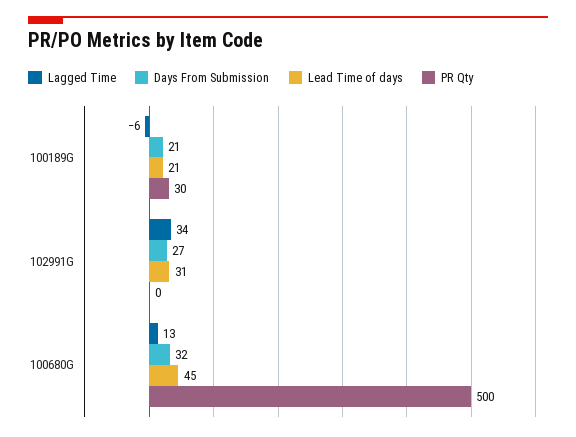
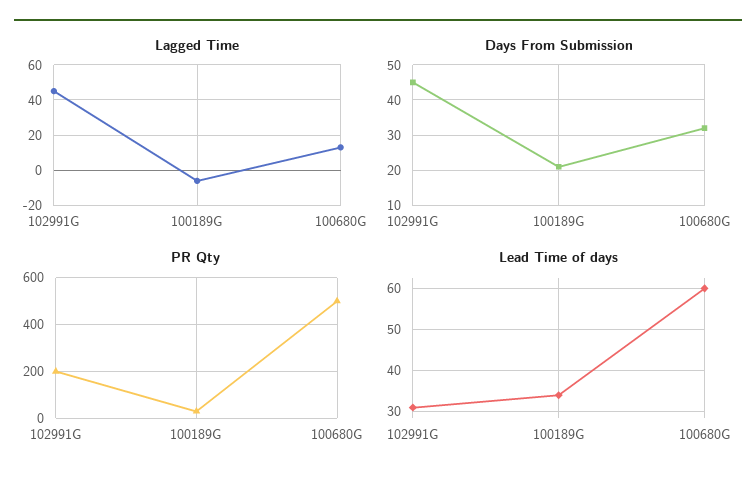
Lead Time of days, 100189G: 21 -> 35
Lagged Time, 102991G: 34 -> 45
Days From Submission, 102991G: 27 -> 45
PR Qty, 102991G: 0 -> 200
Lead Time of days, 100680G: 45 -> 60

